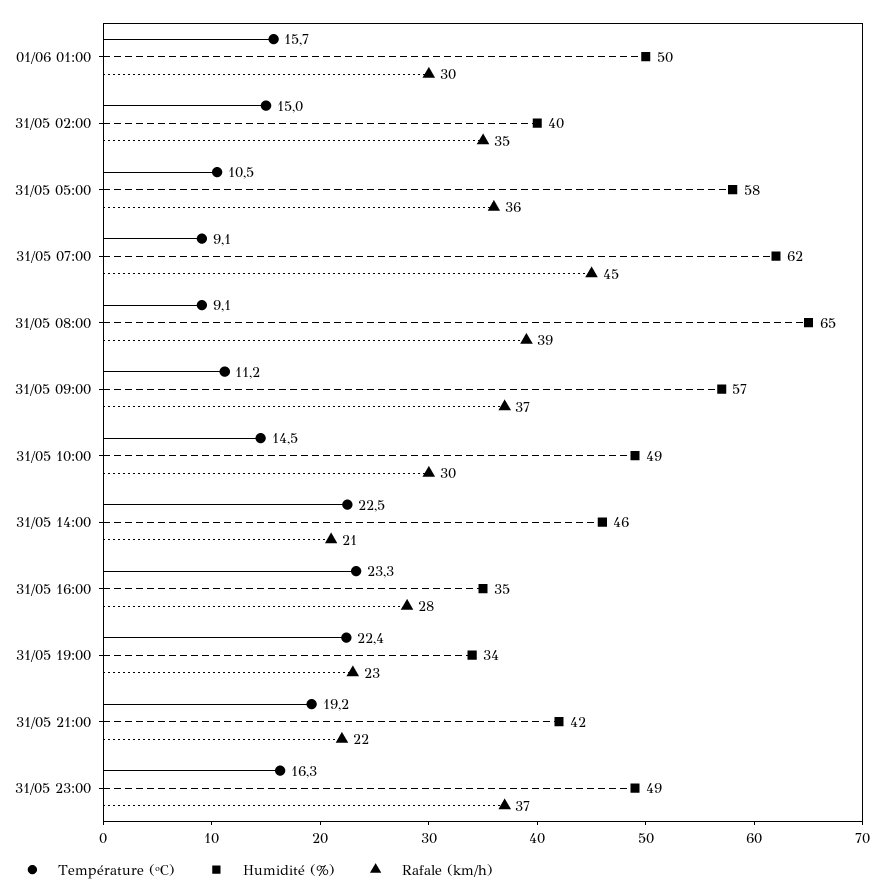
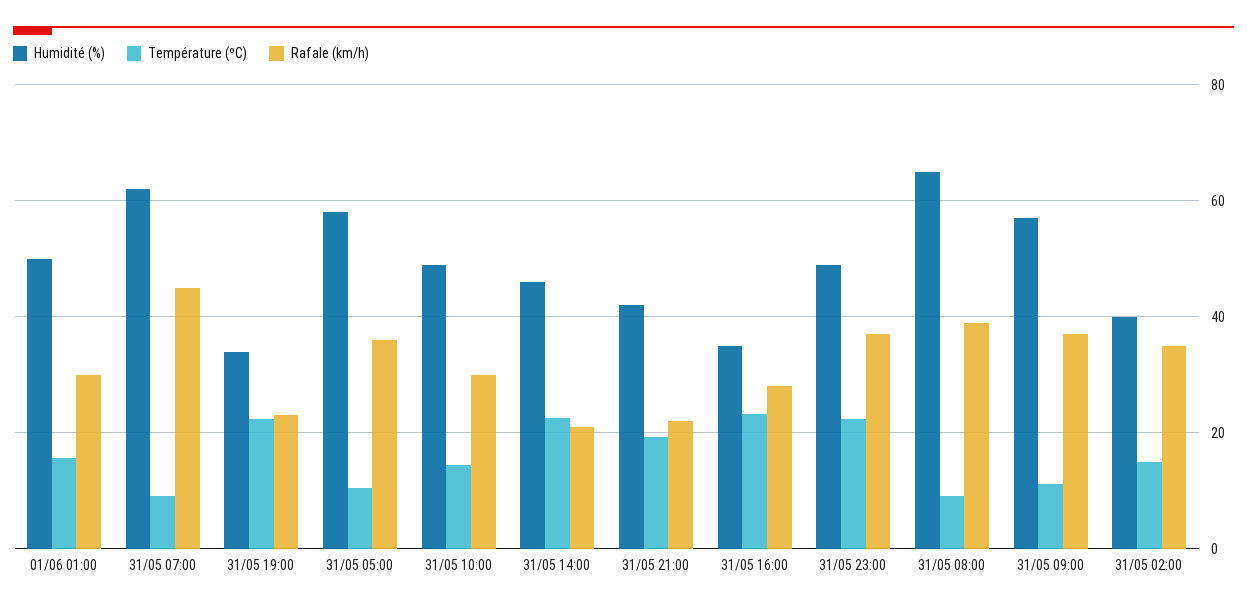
Température (ºC), 31/05 23:00: 16.3 -> 22

